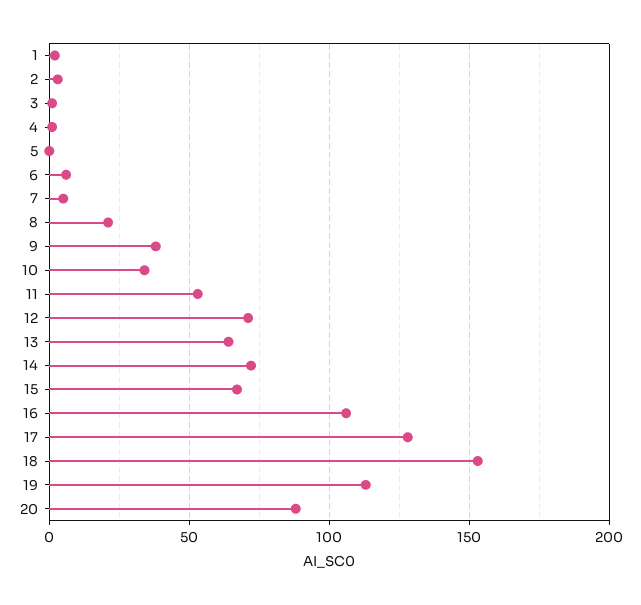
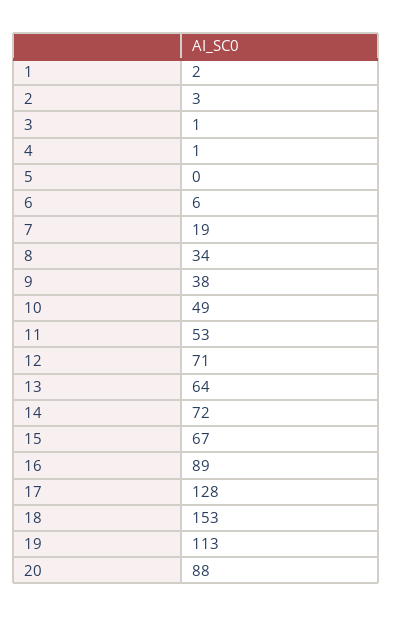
7: 5 -> 19
8: 20 -> 34
10: 35 -> 49
16: 105 -> 89

